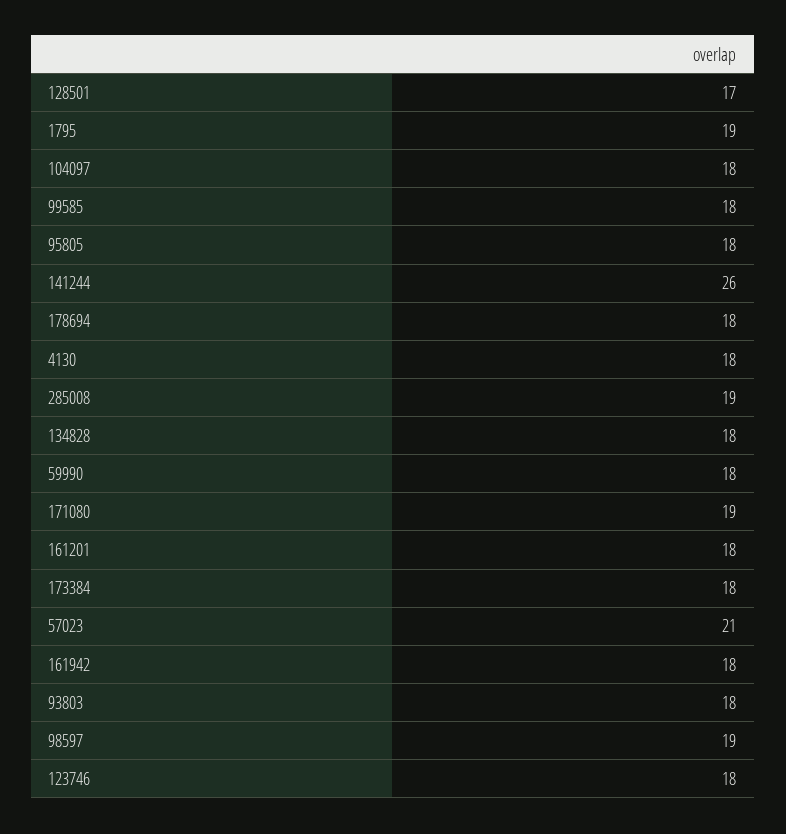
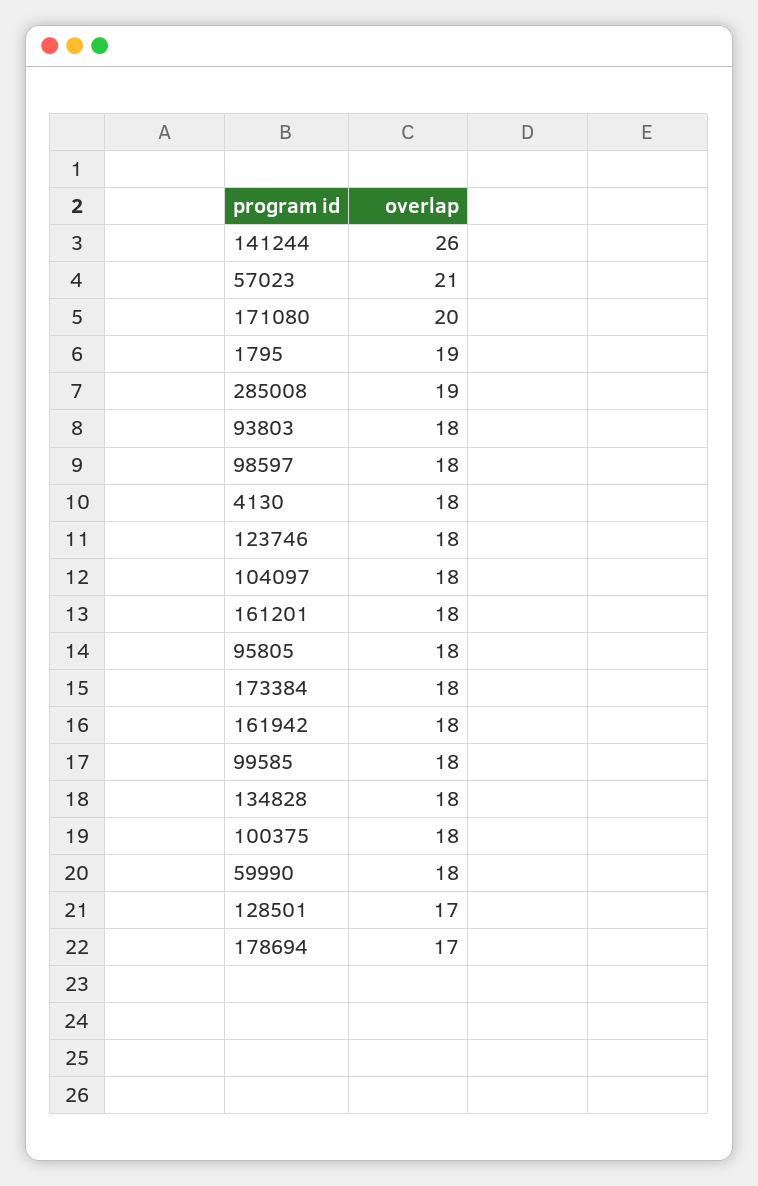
178694: 18 -> 17
171080: 19 -> 20
98597: 19 -> 18
100375: none -> 18

